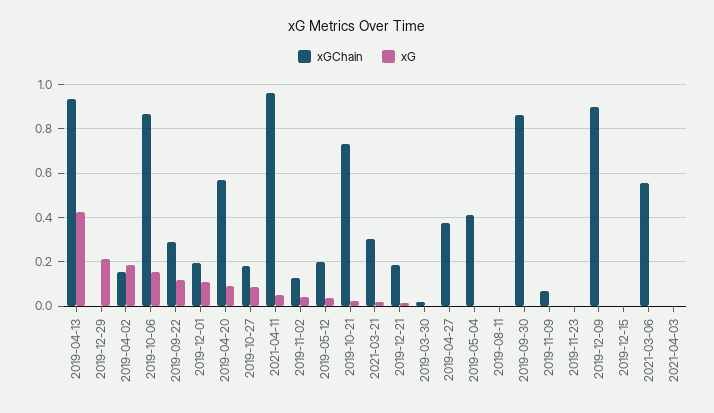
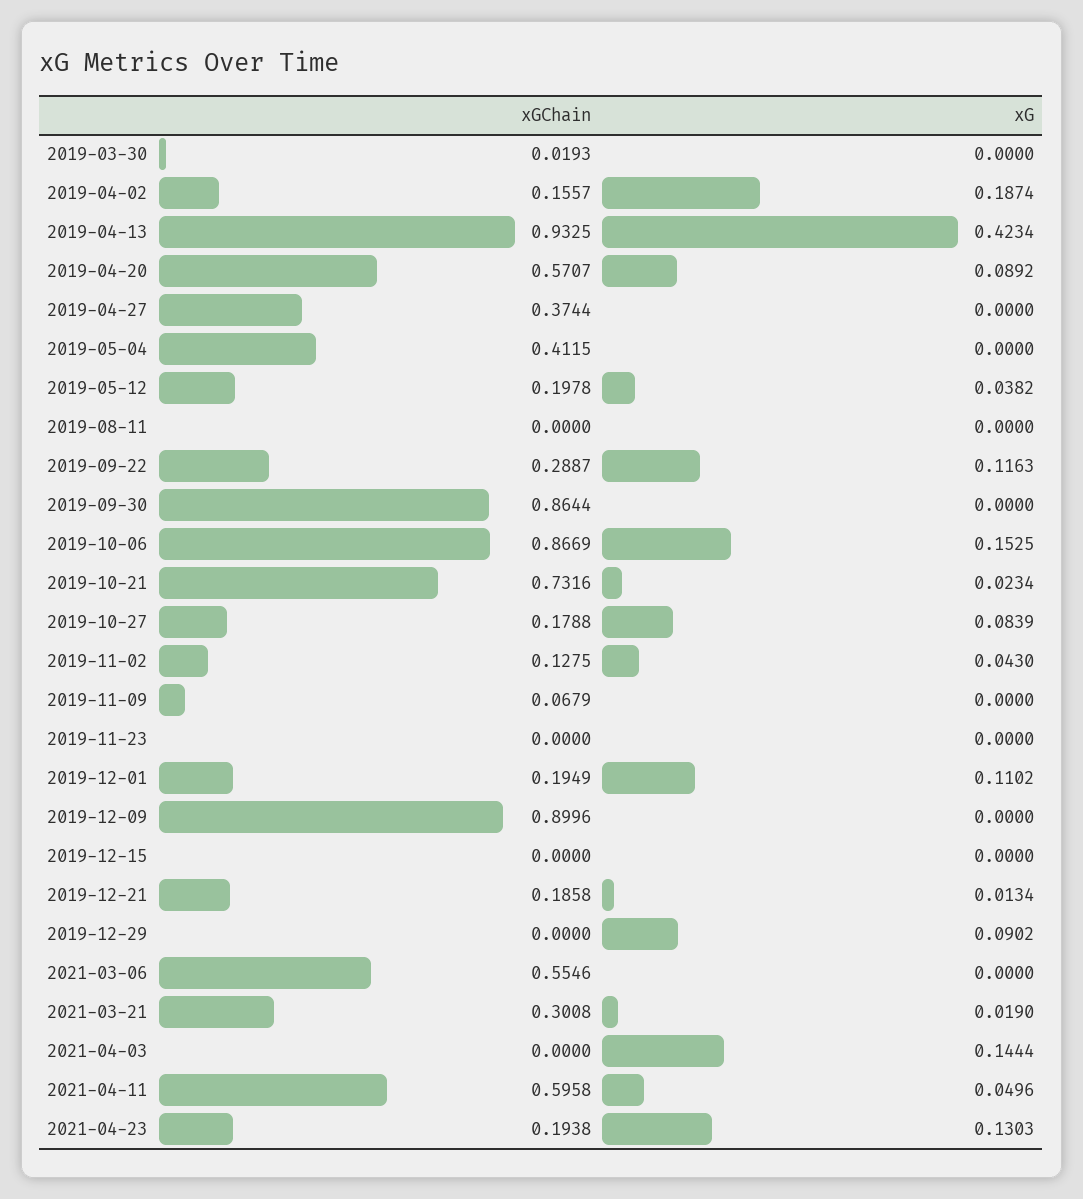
xG, 2019-12-29: 0.2 -> 0.0902
xGChain, 2021-04-11: 0.95 -> 0.5958
xG, 2021-04-03: 0 -> 0.1444
xGChain, 2021-04-23: none -> 0.1938
xG, 2021-04-23: none -> 0.1303

